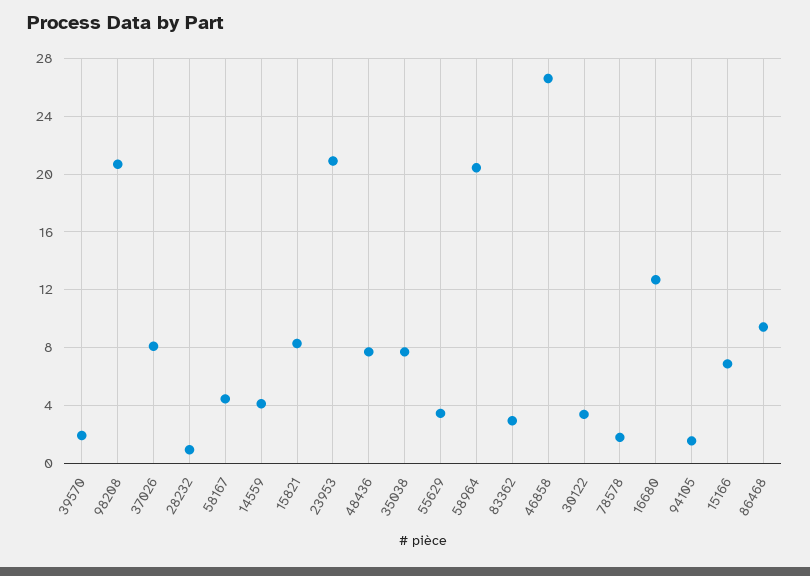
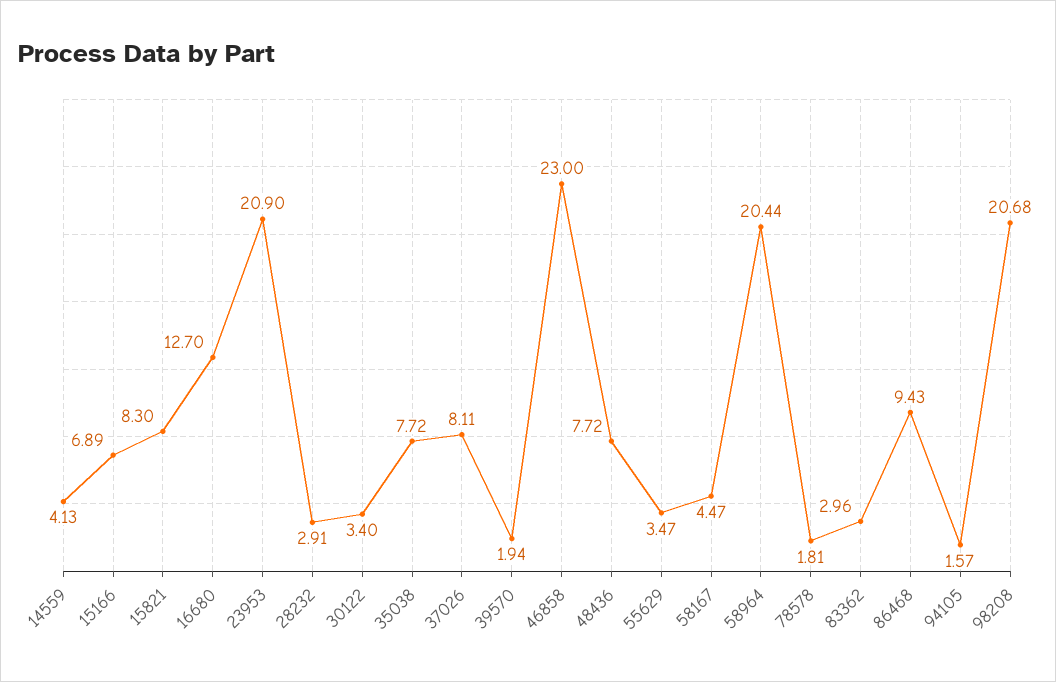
28232: 1 -> 2.91
46858: 26.5 -> 23

